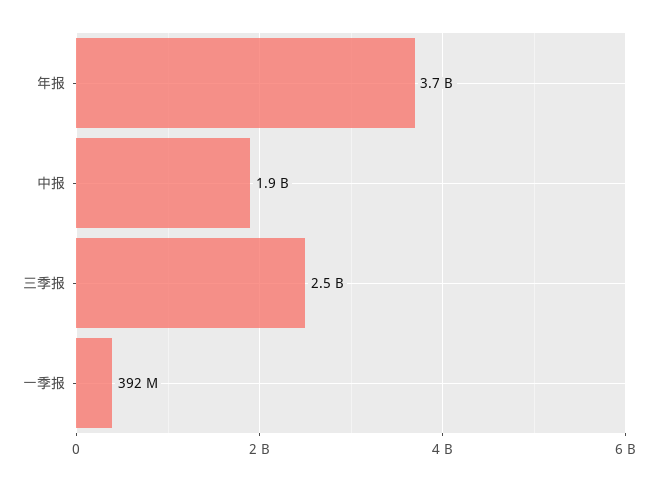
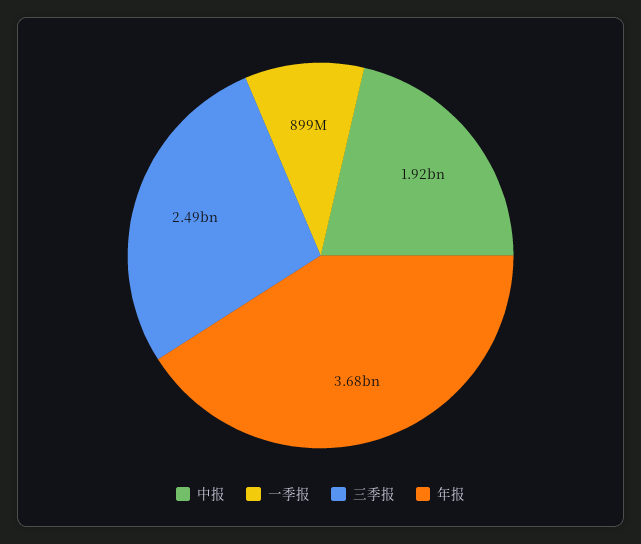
一季报: 392000000 -> 899000000

